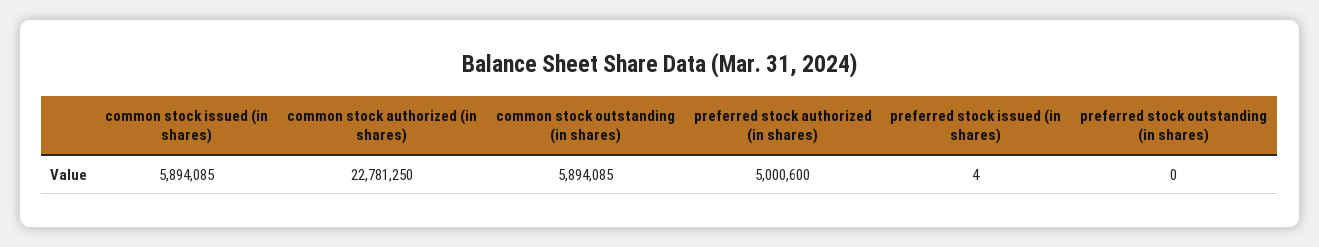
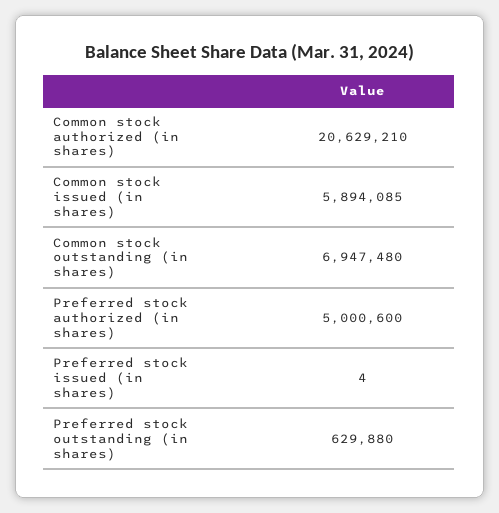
common stock authorized (in shares): 22781250 -> 20629210
common stock outstanding (in shares): 5894085 -> 6947480
preferred stock outstanding (in shares): 0 -> 629880

